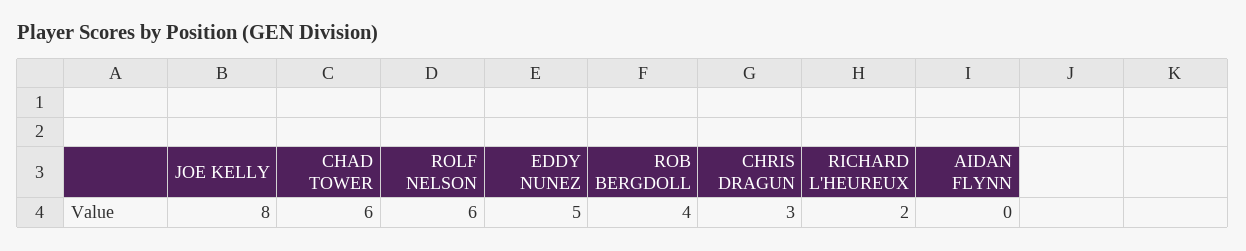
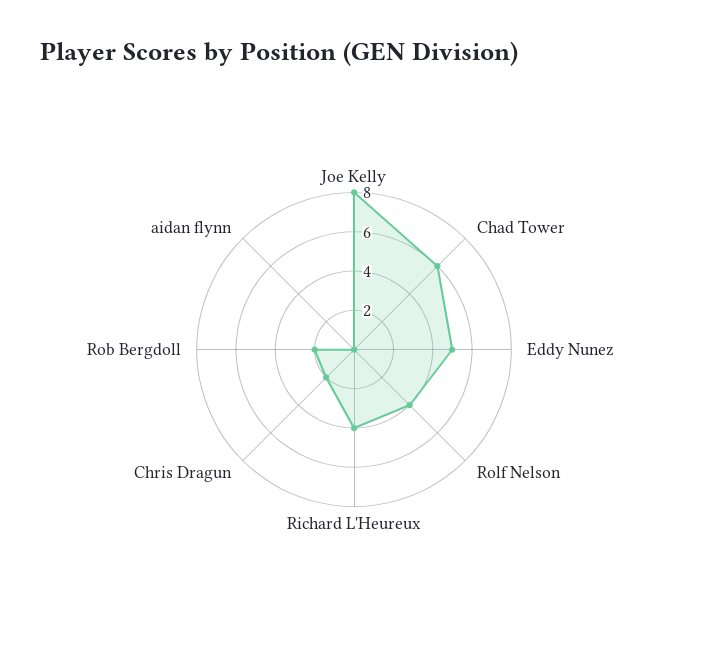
ROLF NELSON: 6 -> 4
ROB BERGDOLL: 4 -> 2
CHRIS DRAGUN: 3 -> 2
RICHARD L'HEUREUX: 2 -> 4

